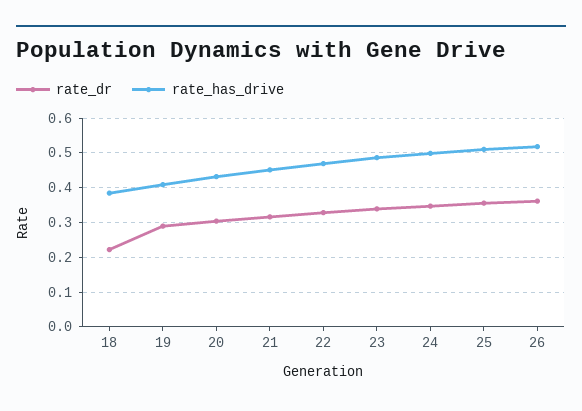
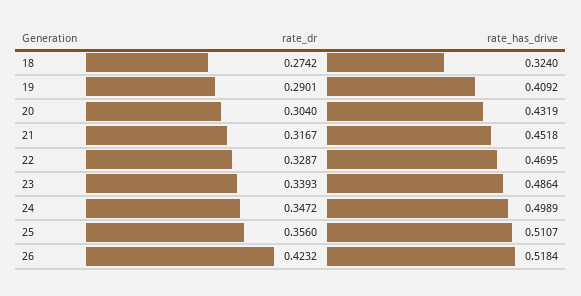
rate_dr, 18: 0.22 -> 0.2742
rate_has_drive, 18: 0.38 -> 0.324
rate_dr, 26: 0.36 -> 0.4232

